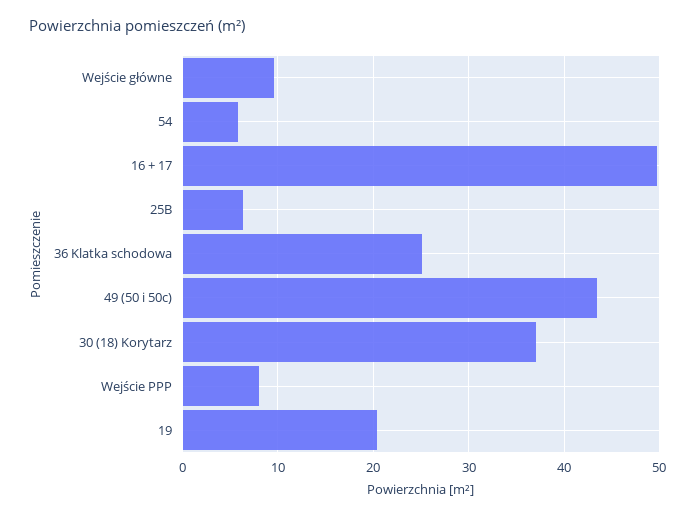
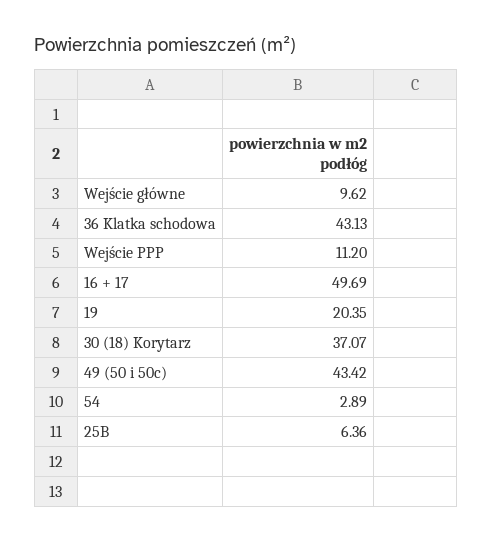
54: 6 -> 2.89
36 Klatka schodowa: 25 -> 43.13
Wejście PPP: 8 -> 11.2

